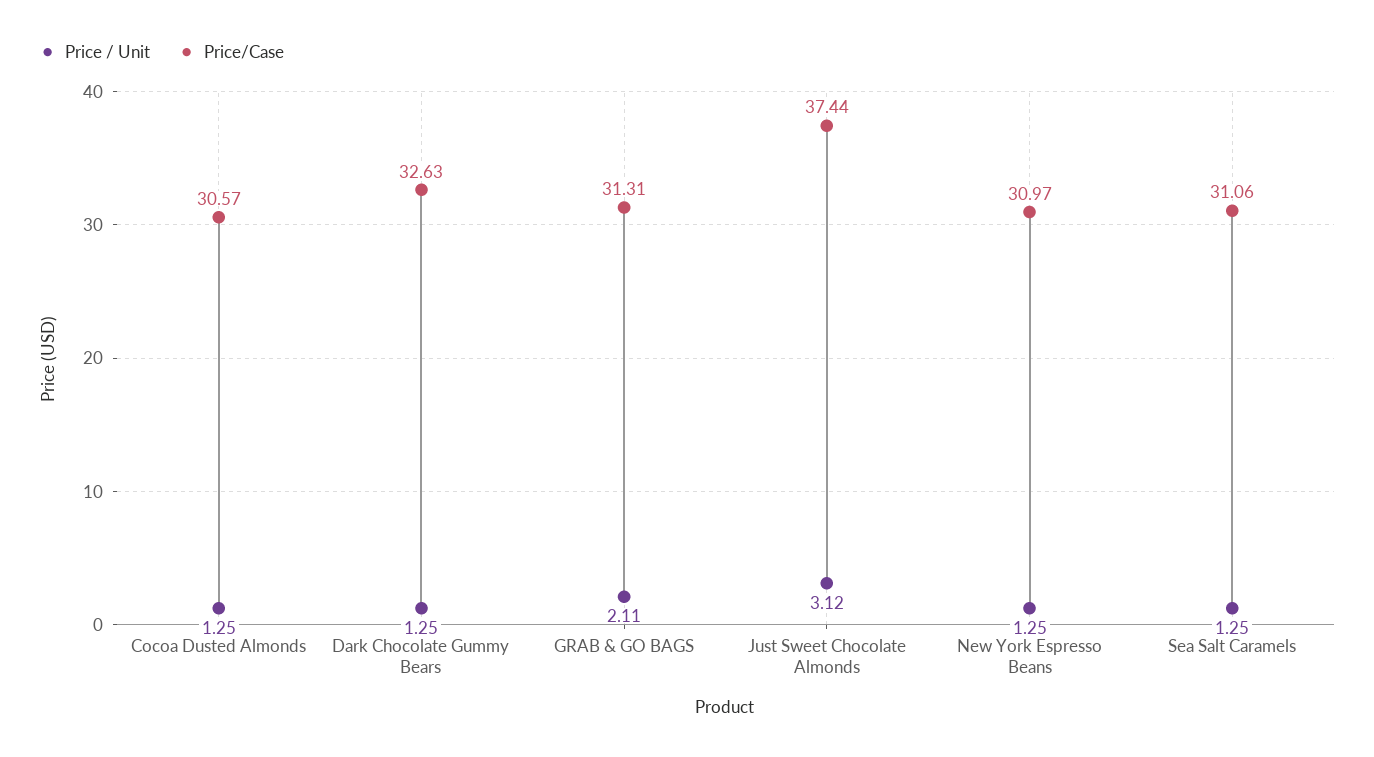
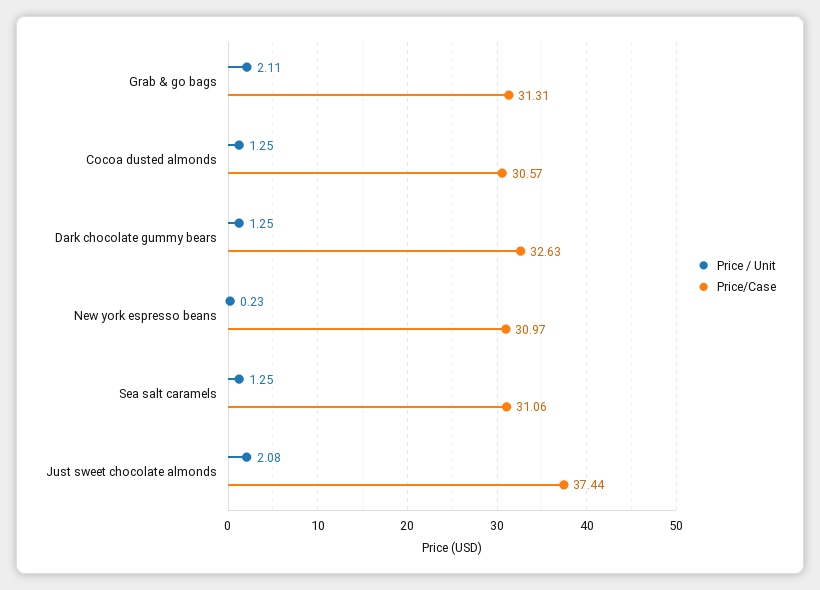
Price / Unit, Just Sweet Chocolate Almonds: 3.12 -> 2.08
Price / Unit, New York Espresso Beans: 1.25 -> 0.23

